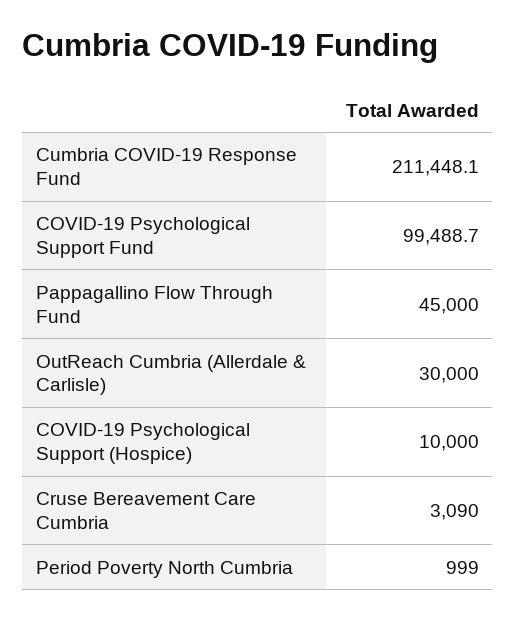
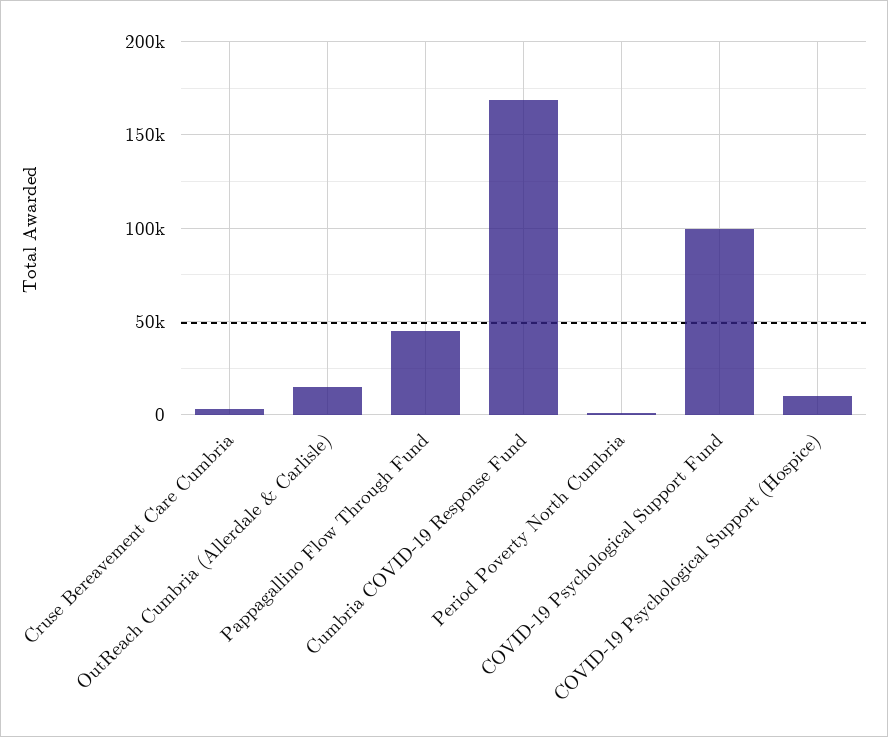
Cumbria COVID-19 Response Fund: 211448.1 -> 170000
OutReach Cumbria (Allerdale & Carlisle): 30000 -> 15000

